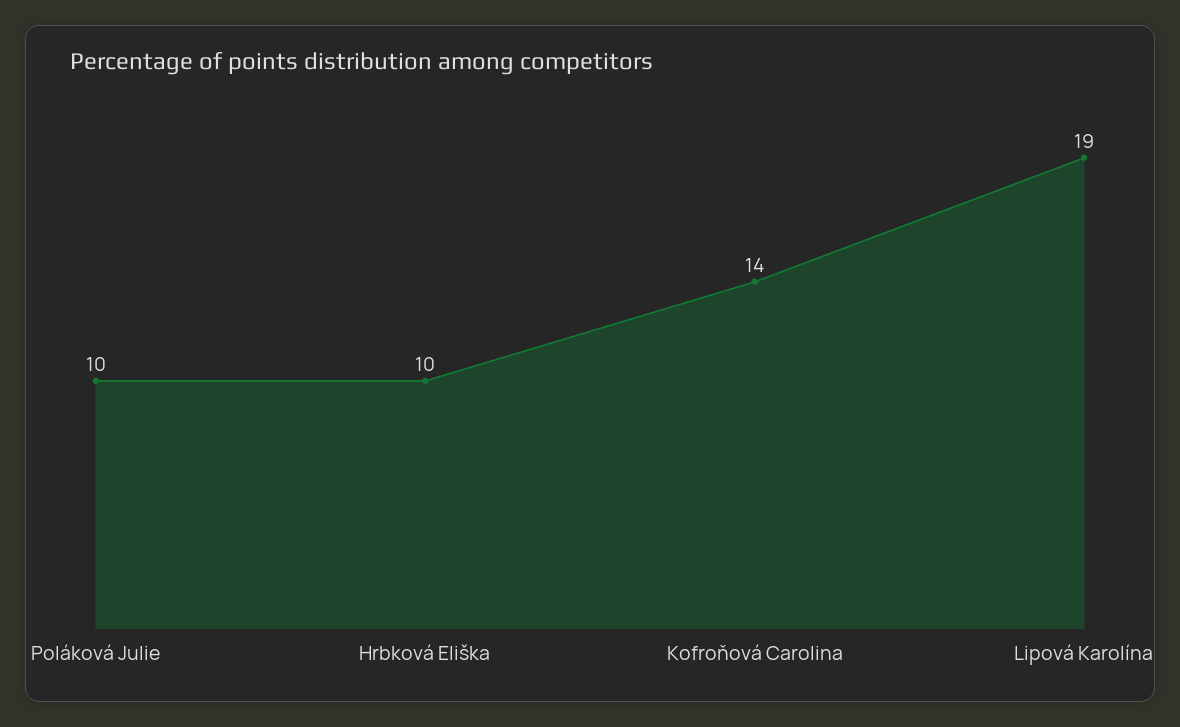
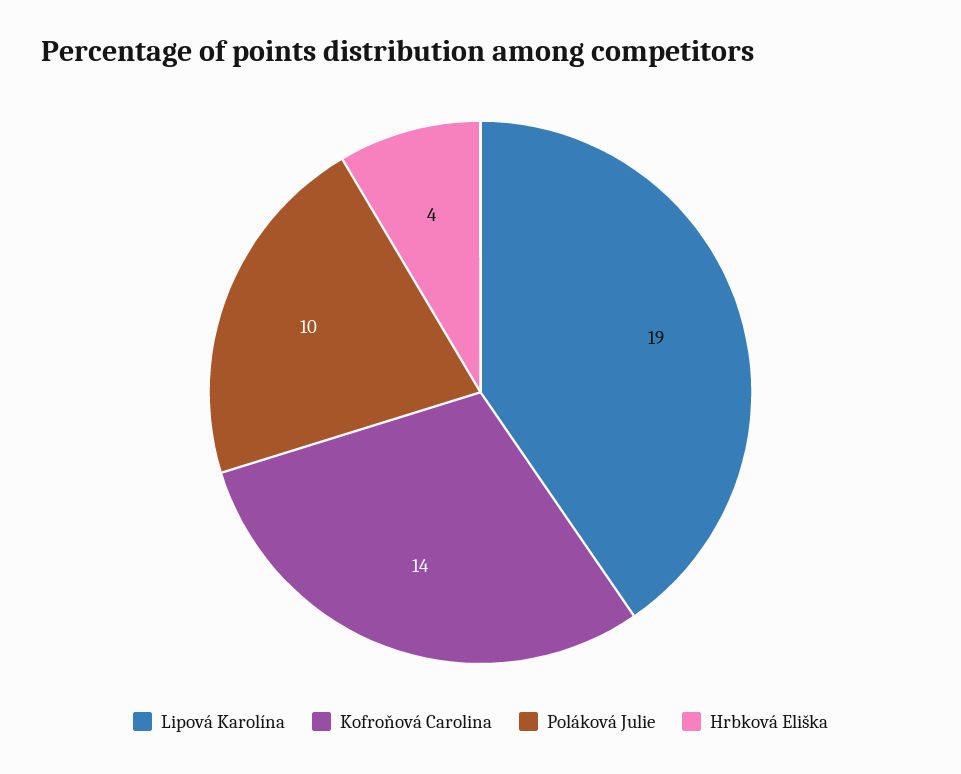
Hrbková Eliška: 10 -> 4

